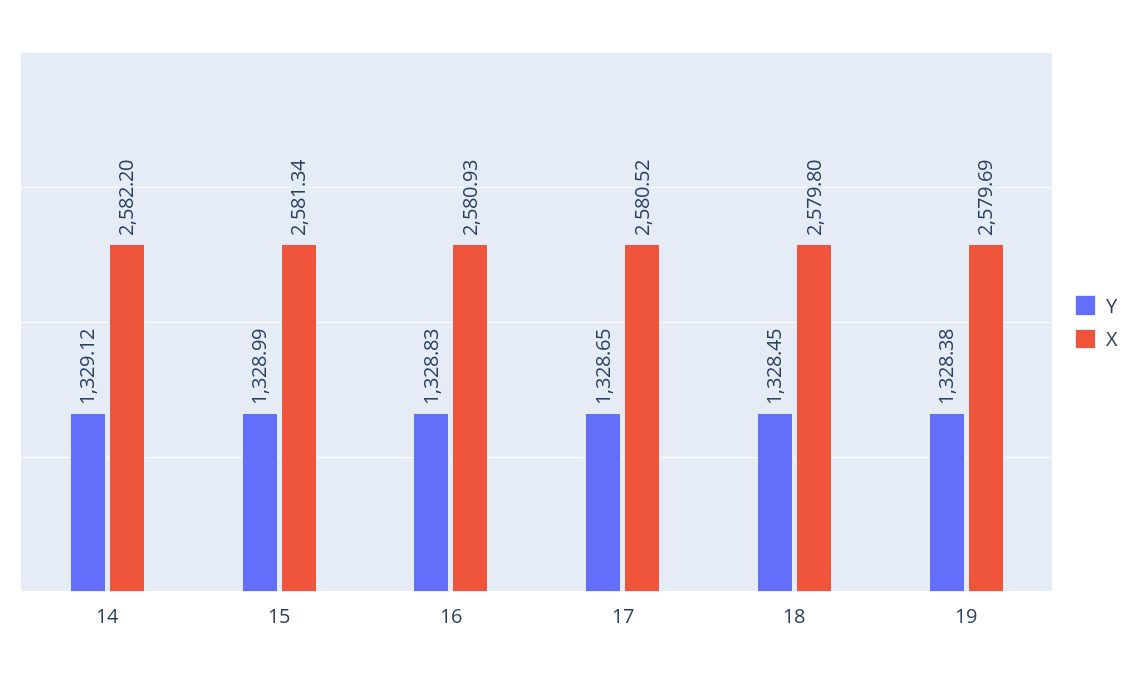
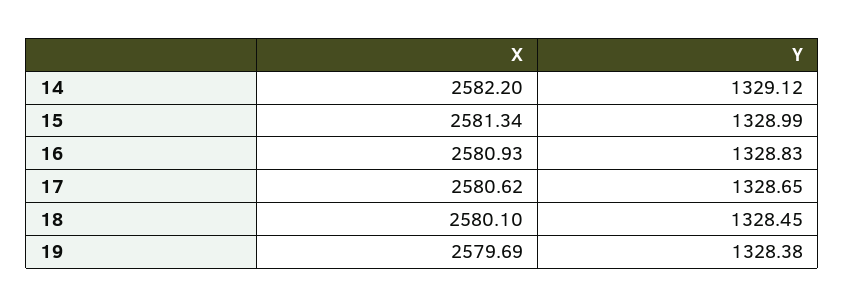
X, 17: 2580.52 -> 2580.62
X, 18: 2579.8 -> 2580.1

